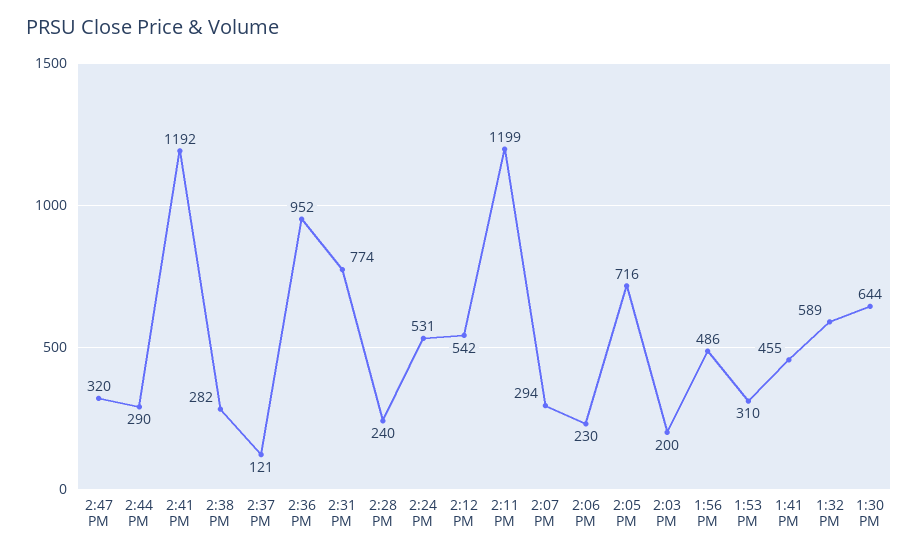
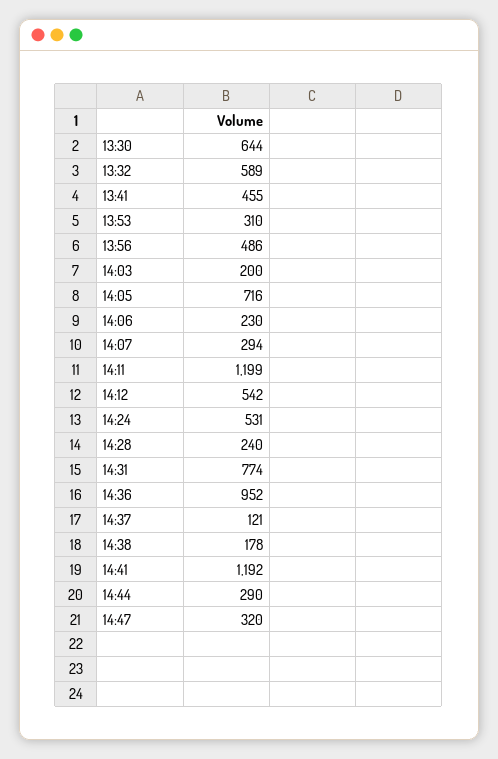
2:38 PM: 282 -> 178

